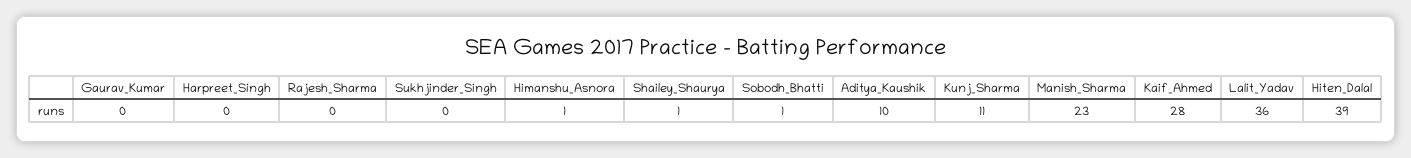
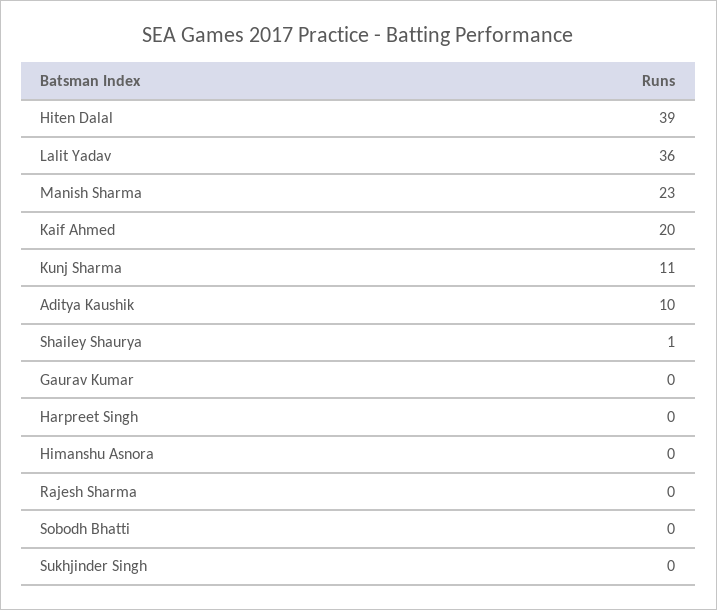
Himanshu_Asnora: 1 -> 0
Sobodh_Bhatti: 1 -> 0
Kaif_Ahmed: 28 -> 20

